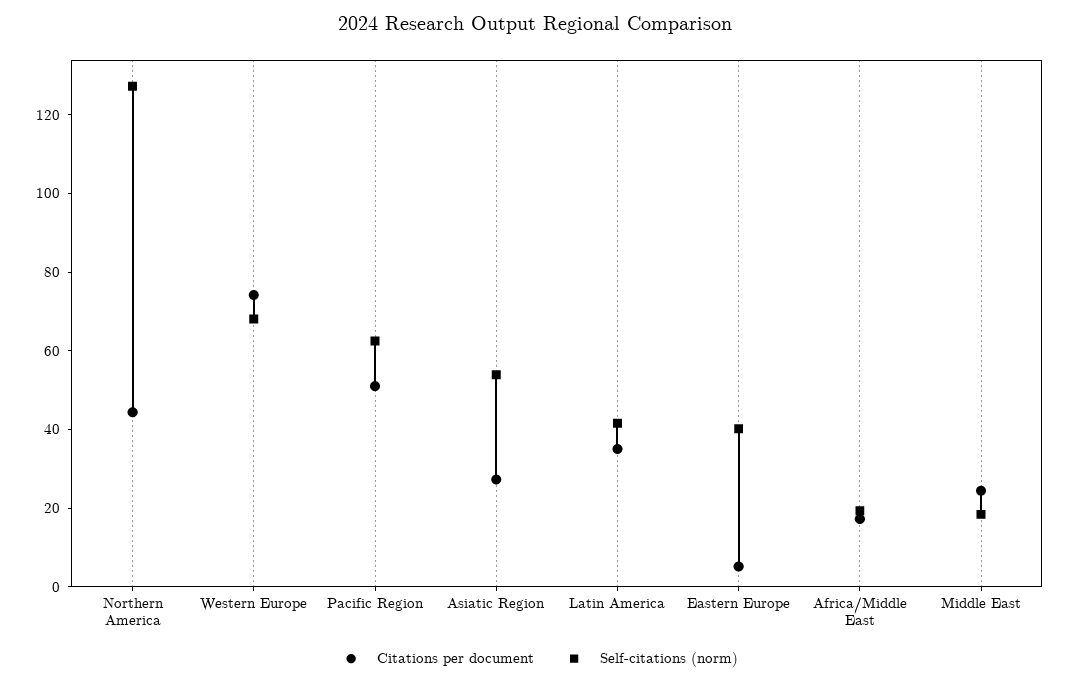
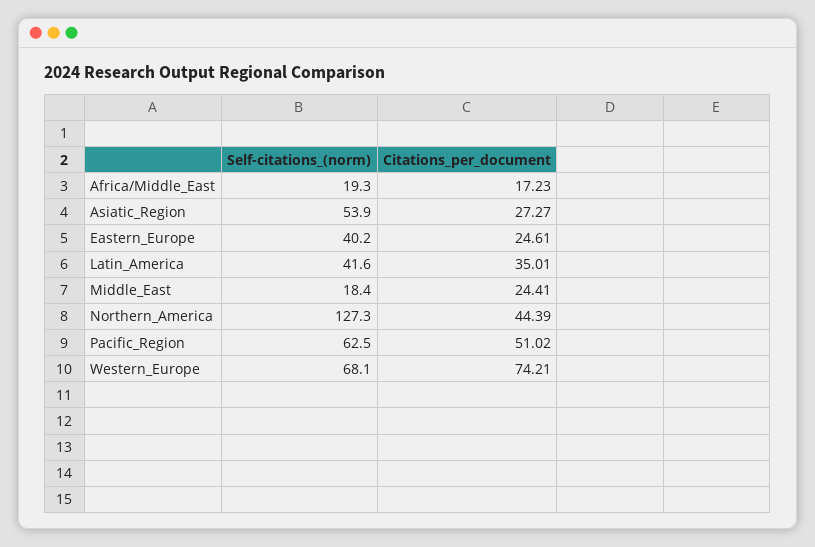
Citations per document, Eastern Europe: 5 -> 24.61

